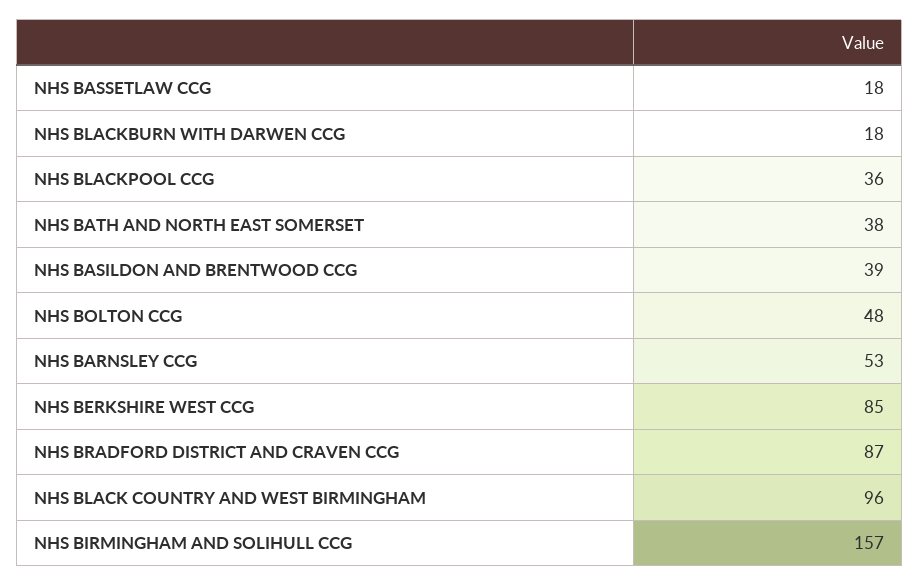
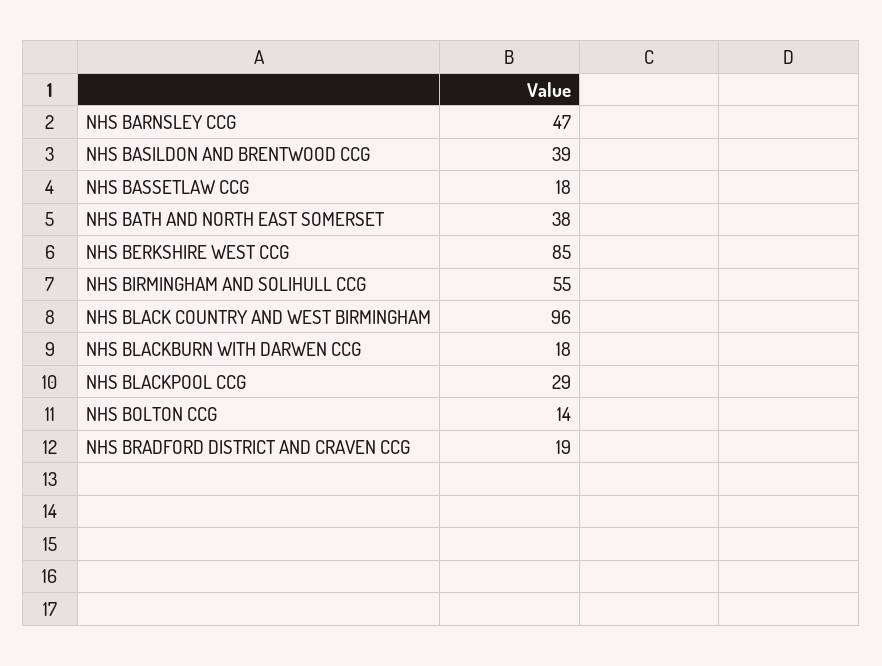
NHS BLACKPOOL CCG: 36 -> 29
NHS BOLTON CCG: 48 -> 14
NHS BARNSLEY CCG: 53 -> 47
NHS BRADFORD DISTRICT AND CRAVEN CCG: 87 -> 19
NHS BIRMINGHAM AND SOLIHULL CCG: 157 -> 55

